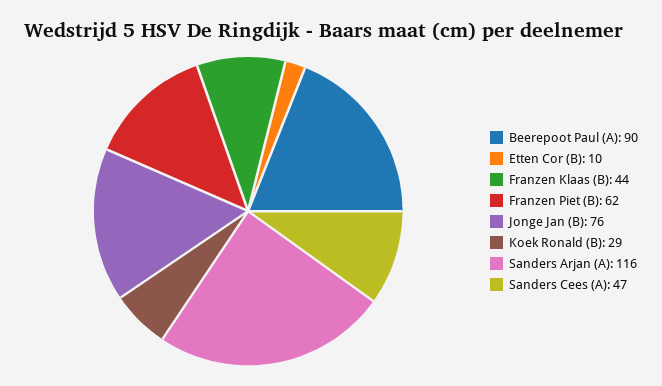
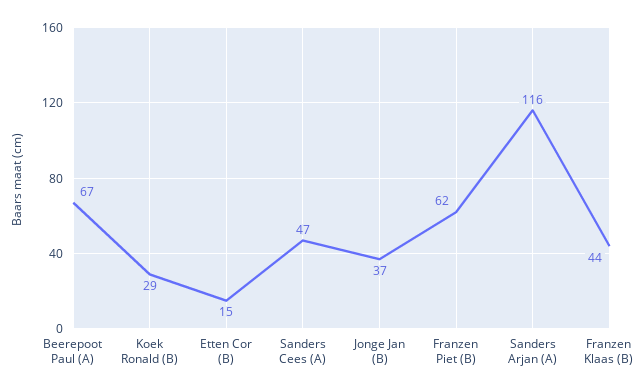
Beerepoot Paul (A): 90 -> 67
Etten Cor (B): 10 -> 15
Jonge Jan (B): 76 -> 37

